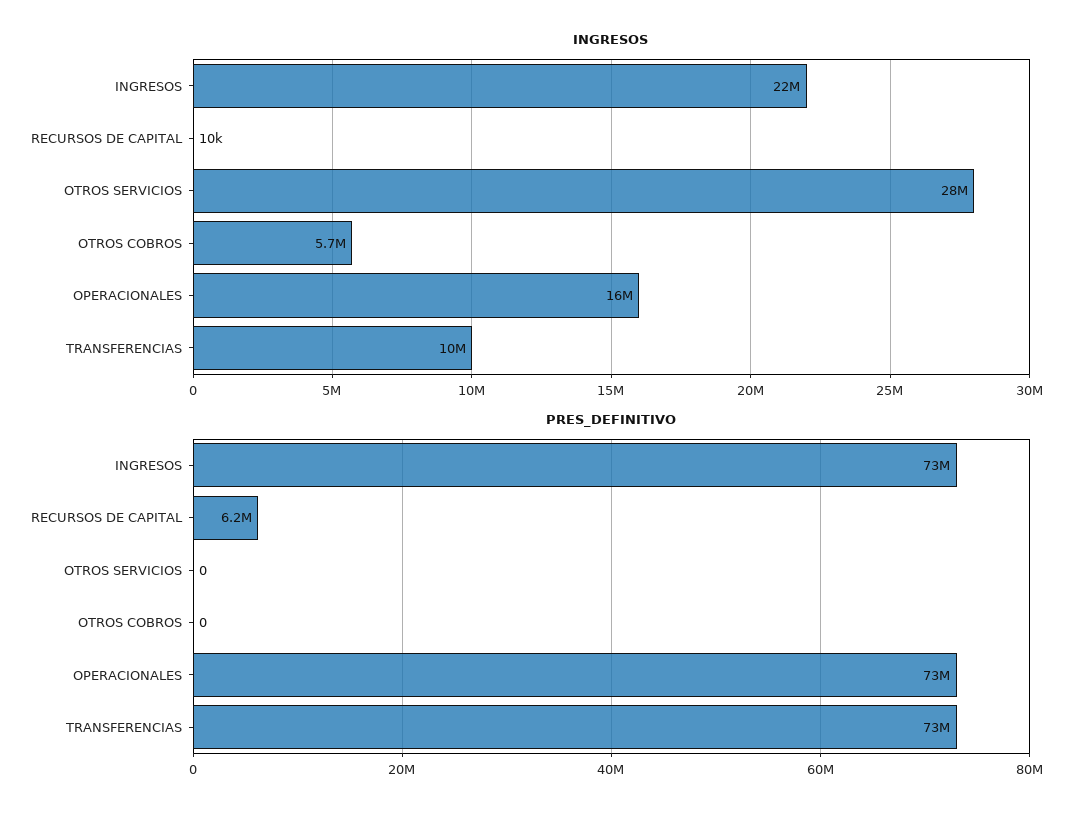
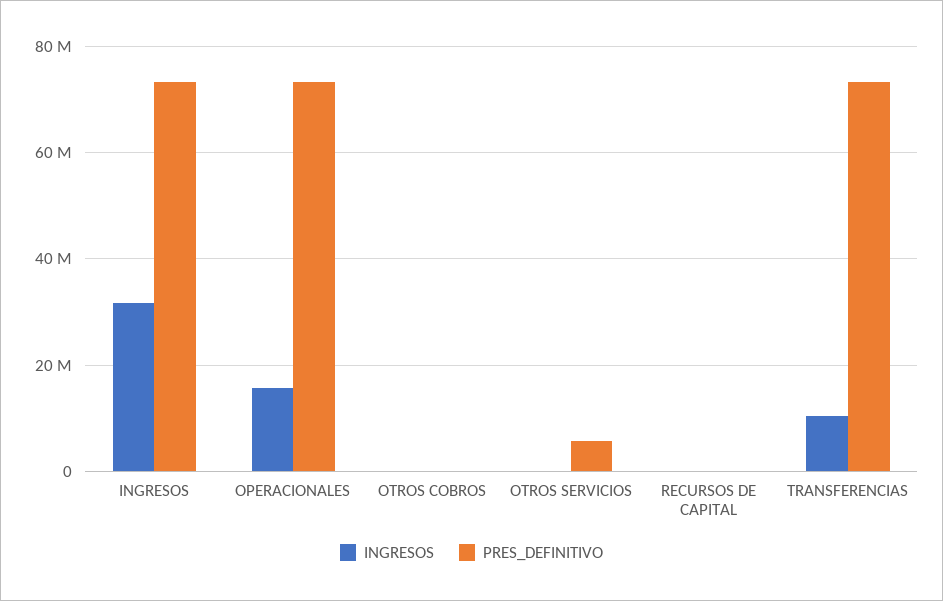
INGRESOS, INGRESOS: 22000000 -> 32000000
INGRESOS, OTROS SERVICIOS: 28000000 -> 0
INGRESOS, OTROS COBROS: 5700000 -> 0
PRES_DEFINITIVO, RECURSOS DE CAPITAL: 6200000 -> 0
PRES_DEFINITIVO, OTROS SERVICIOS: 0 -> 6000000

